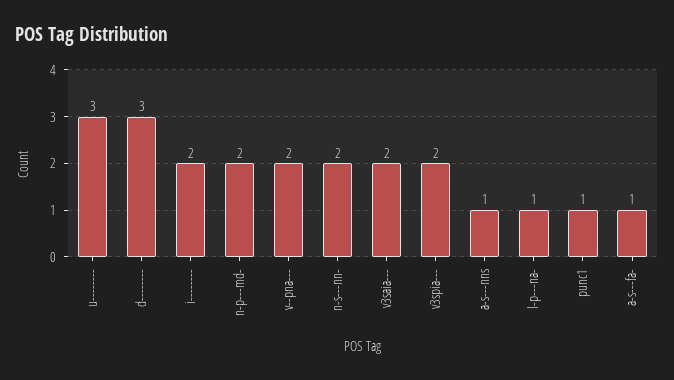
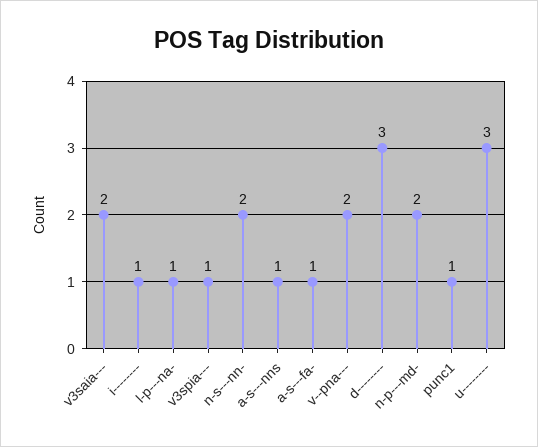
i--------: 2 -> 1
v3spia---: 2 -> 1

